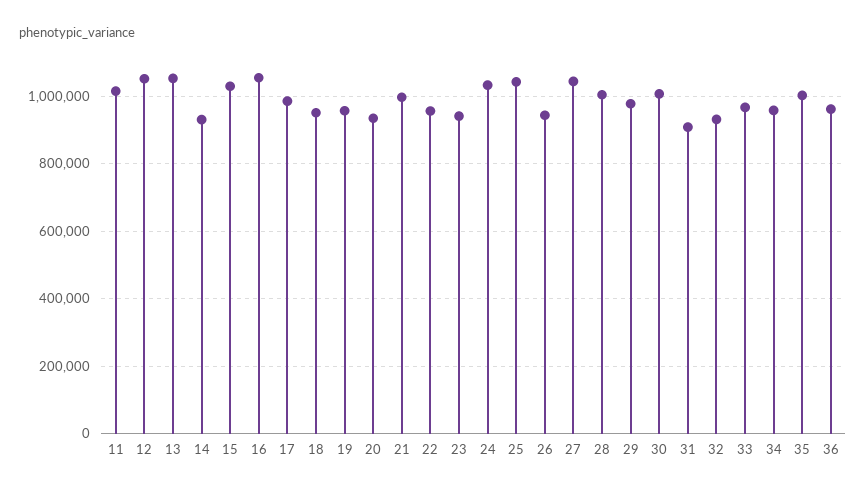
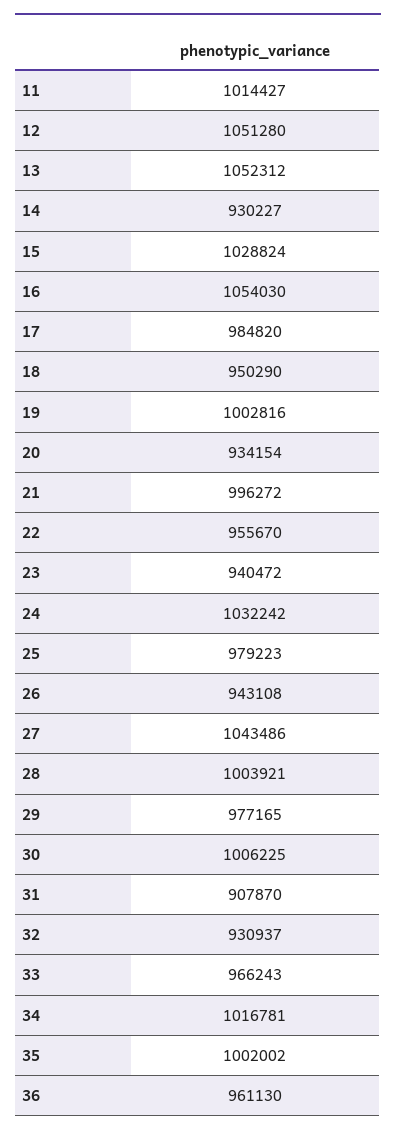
19: 960000 -> 1002816
25: 1040000 -> 979223
34: 960000 -> 1016781

